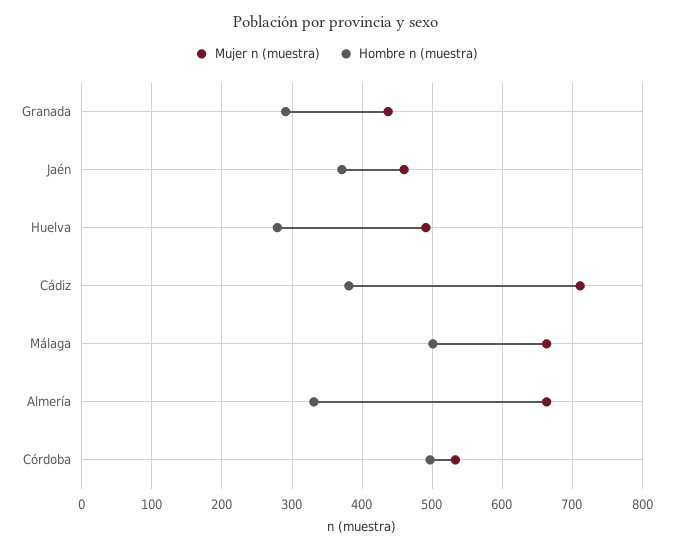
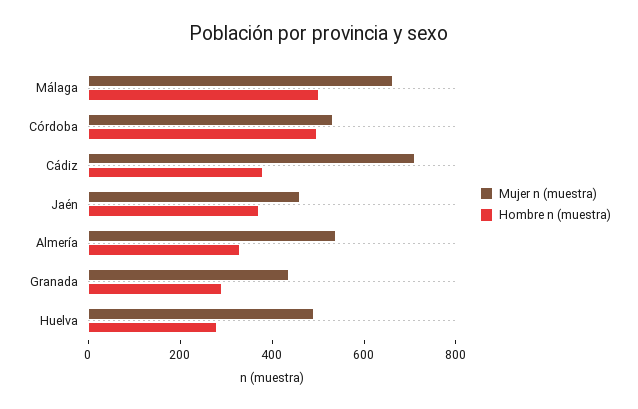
Mujer n (muestra), Almería: 660 -> 550

